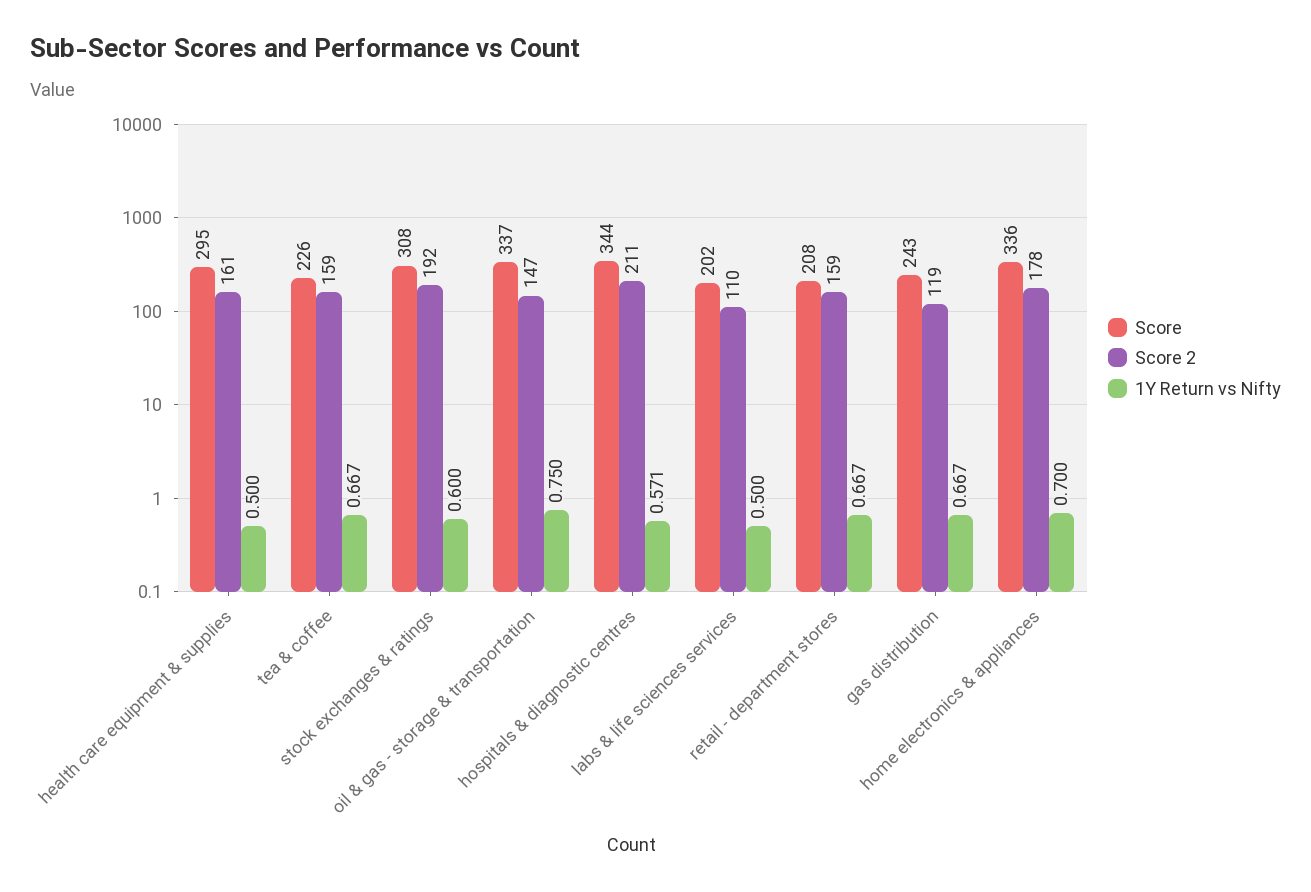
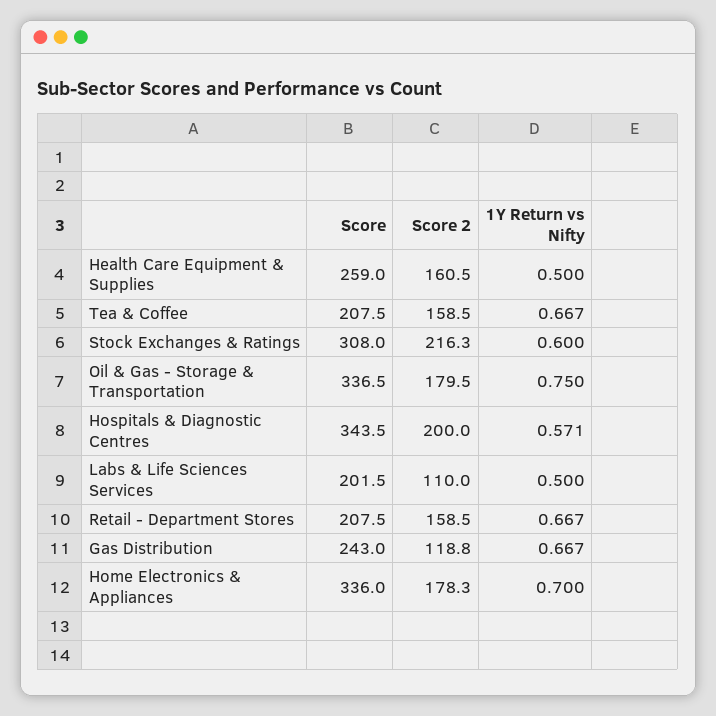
Score, health care equipment & supplies: 295 -> 259
Score, tea & coffee: 226 -> 207.5
Score 2, stock exchanges & ratings: 192 -> 216.3
Score 2, oil & gas - storage & transportation: 147 -> 179.5
Score 2, hospitals & diagnostic centres: 211 -> 200

